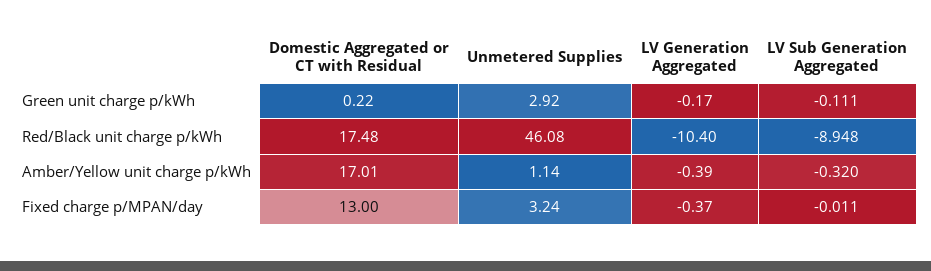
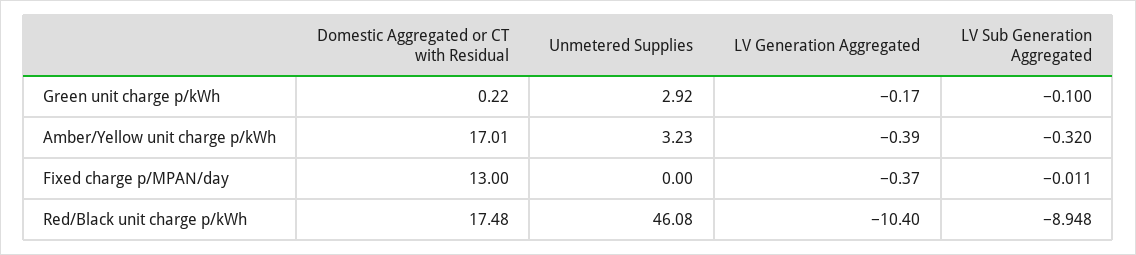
LV Sub Generation Aggregated, Green unit charge p/kWh: -0.111 -> -0.1
Unmetered Supplies, Amber/Yellow unit charge p/kWh: 1.14 -> 3.23
Unmetered Supplies, Fixed charge p/MPAN/day: 3.24 -> 0

